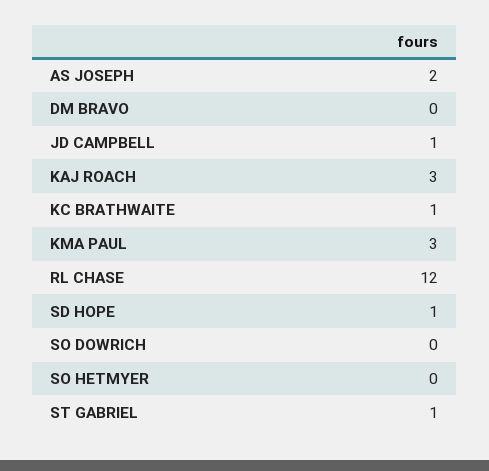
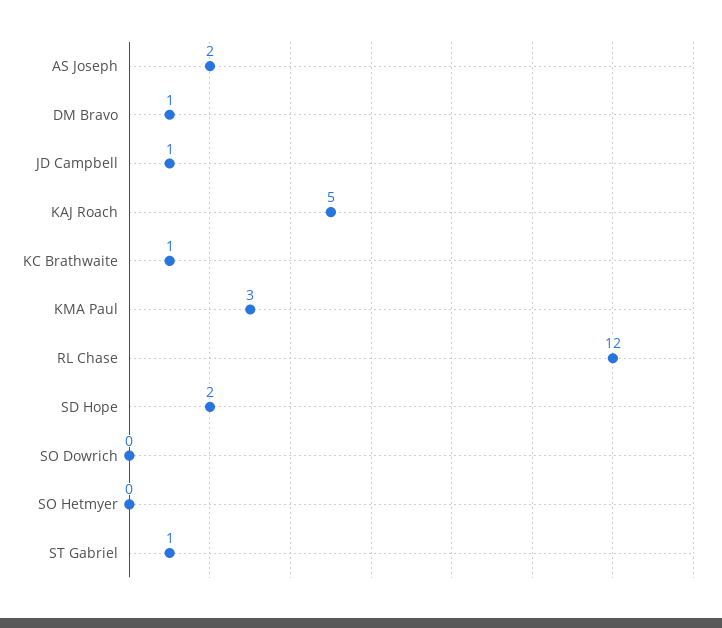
DM BRAVO: 0 -> 1
KAJ ROACH: 3 -> 5
SD HOPE: 1 -> 2

